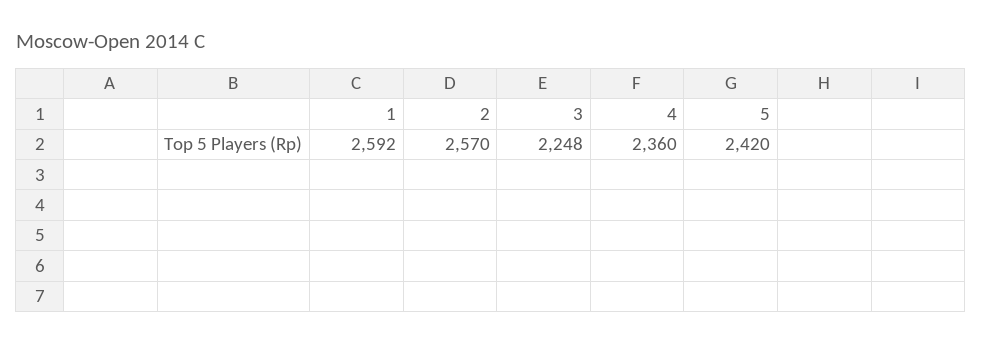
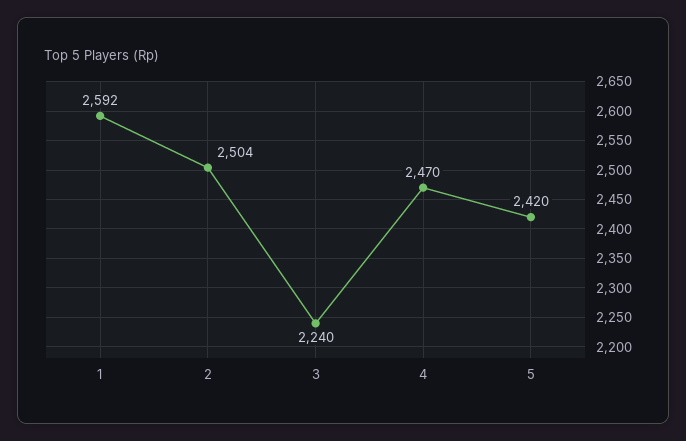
2: 2570 -> 2504
3: 2248 -> 2240
4: 2360 -> 2470

